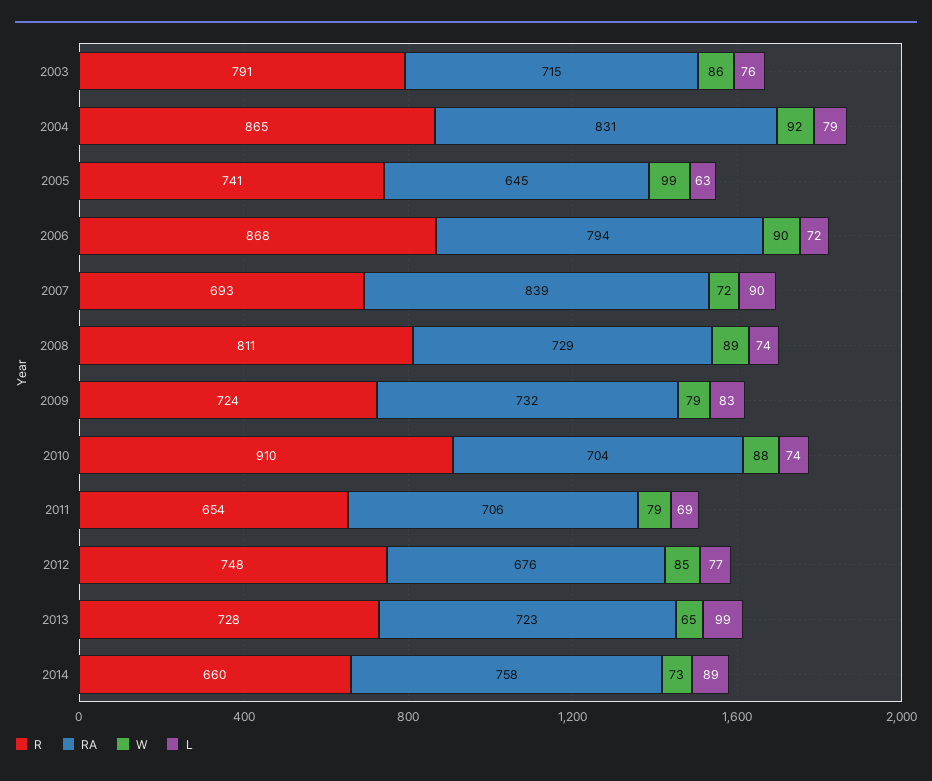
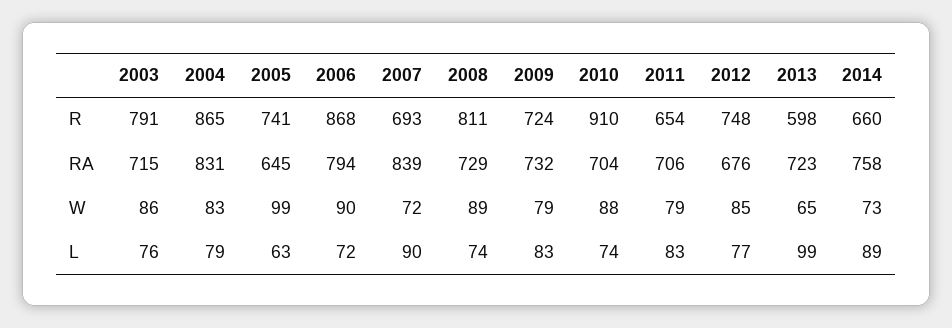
W, 2004: 92 -> 83
L, 2011: 69 -> 83
R, 2013: 728 -> 598

